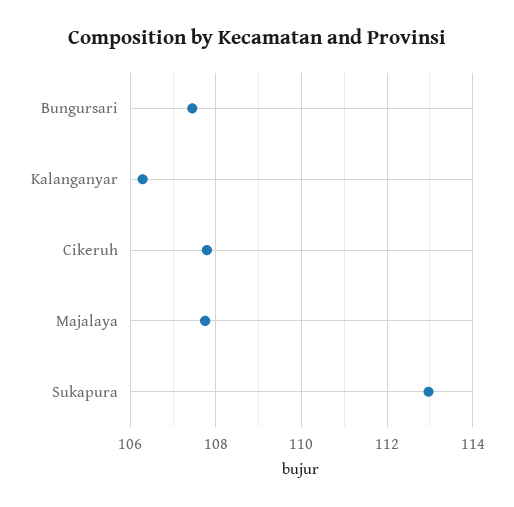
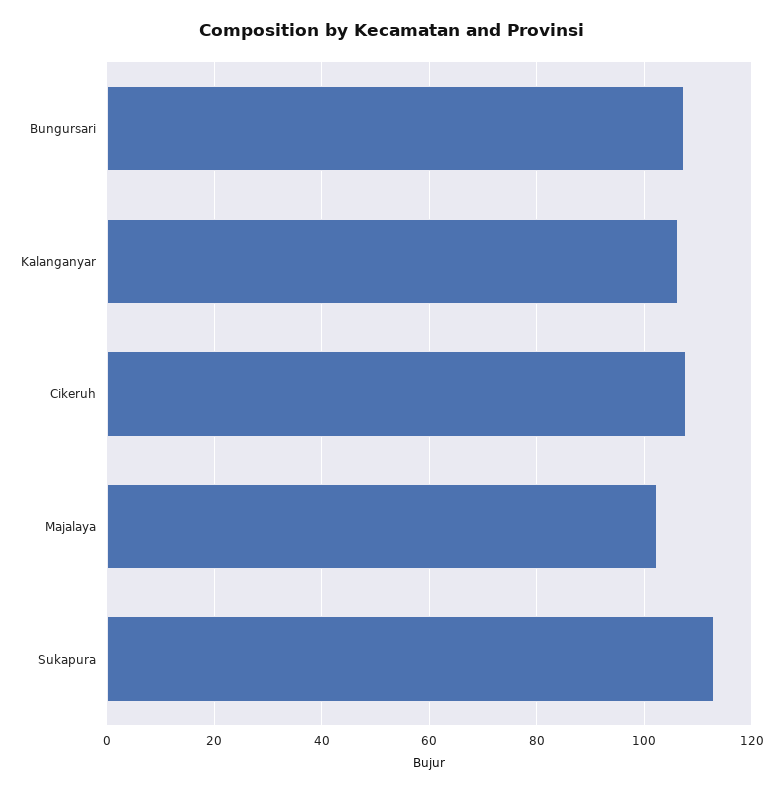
Majalaya: 107.8 -> 102

